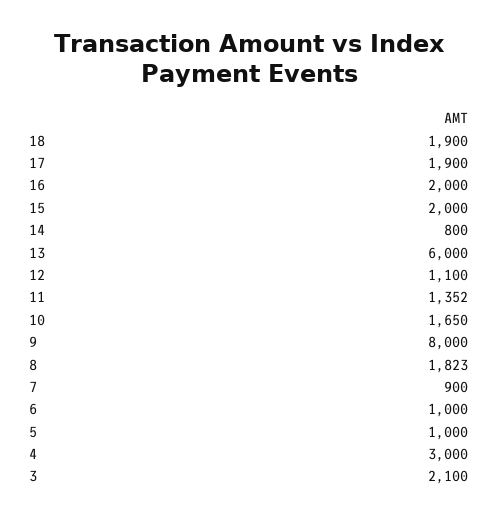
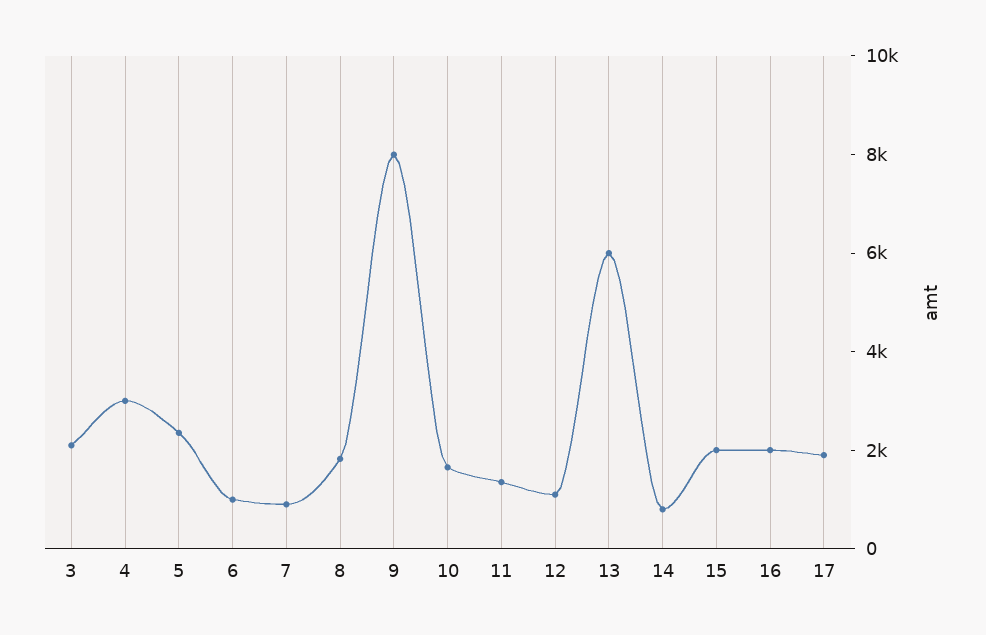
18: 1900 -> none
5: 1000 -> 2500

